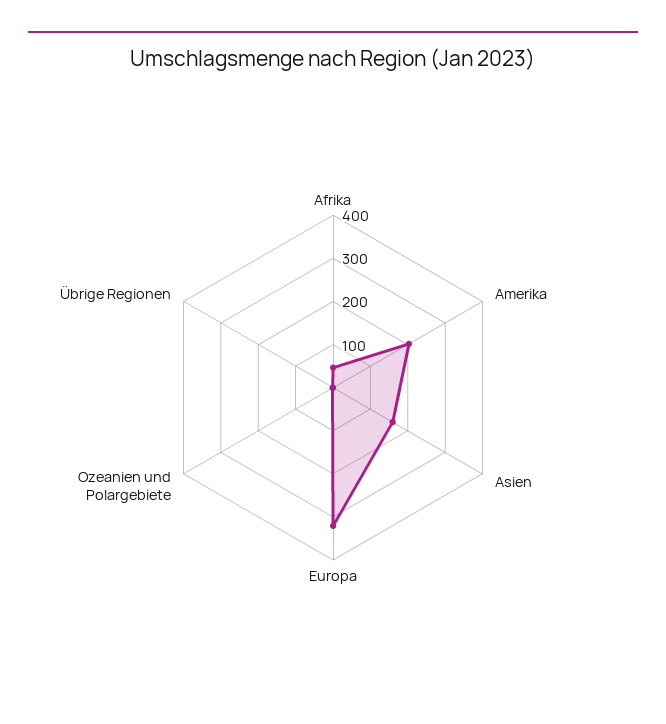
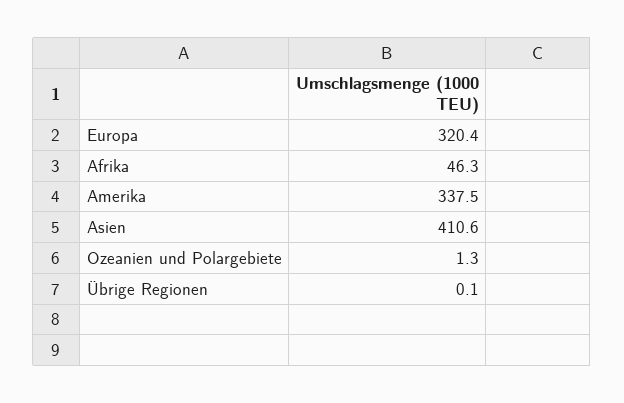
Amerika: 200 -> 337.5
Asien: 160 -> 410.6

